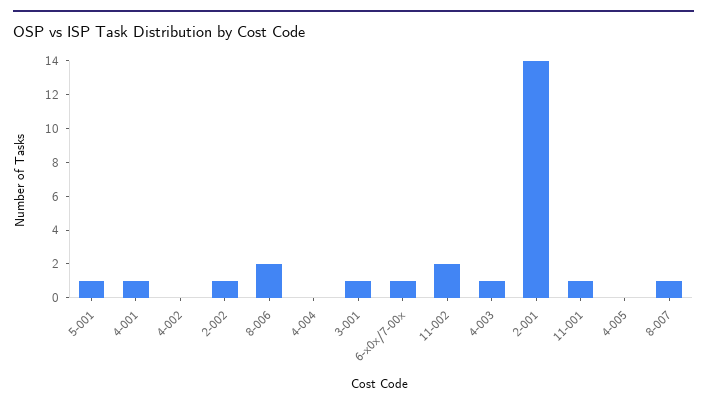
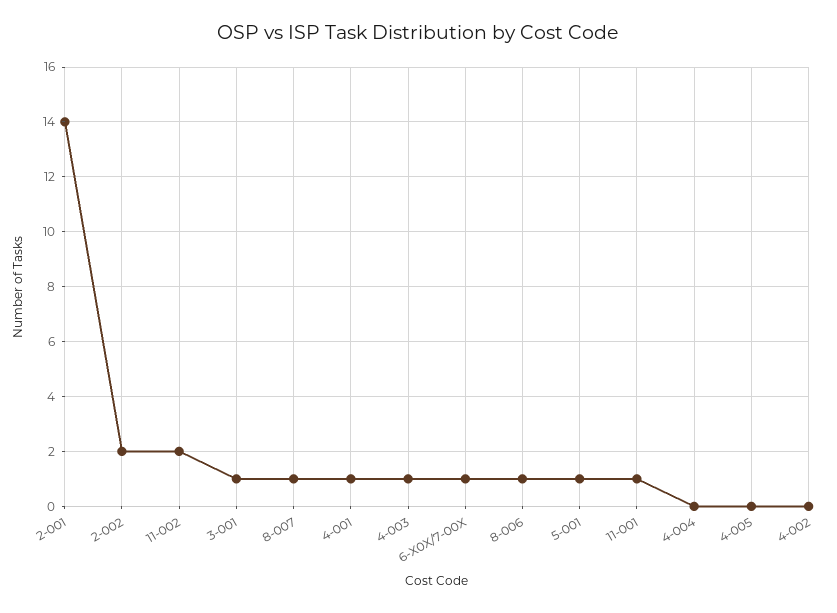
2-002: 1 -> 2
8-006: 2 -> 1

